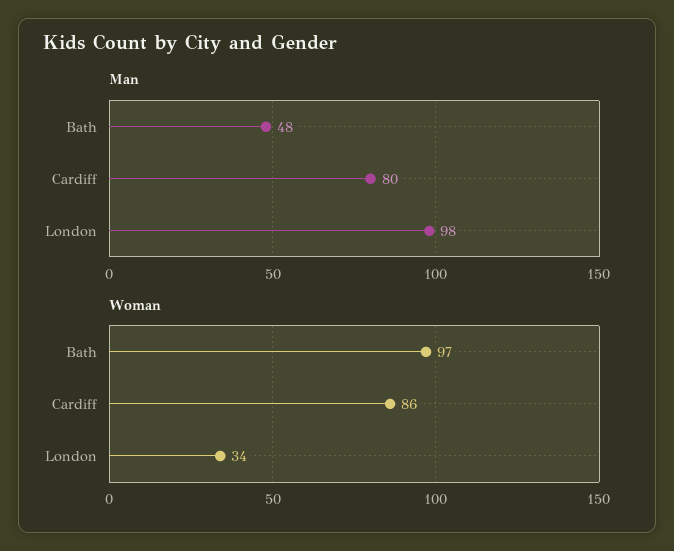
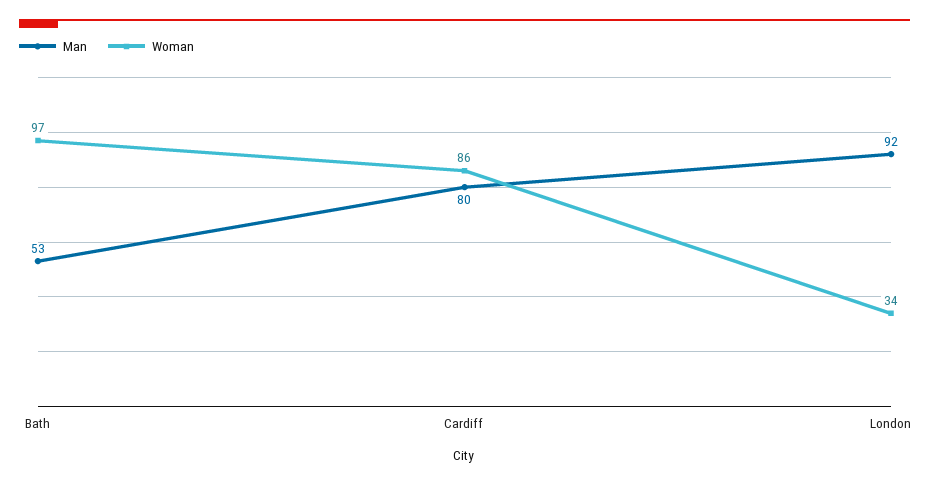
Man, Bath: 48 -> 53
Man, London: 98 -> 92

